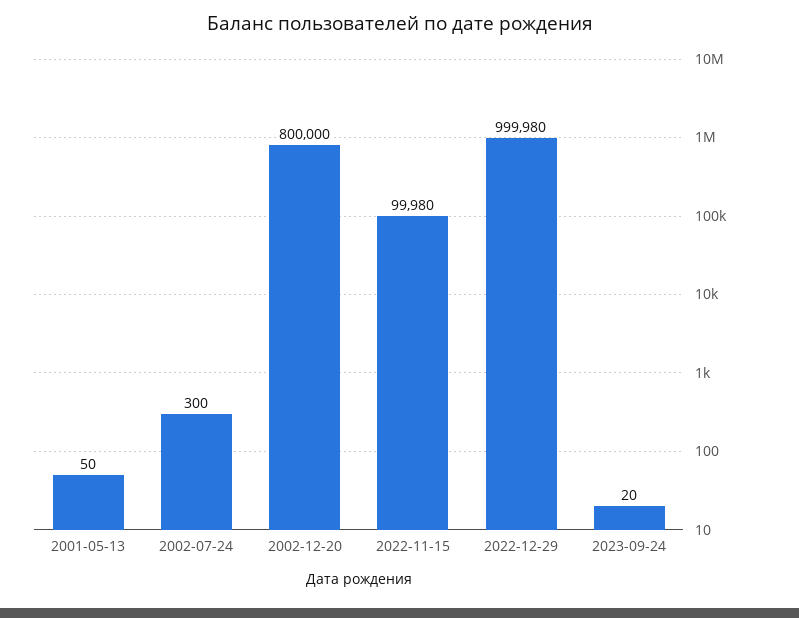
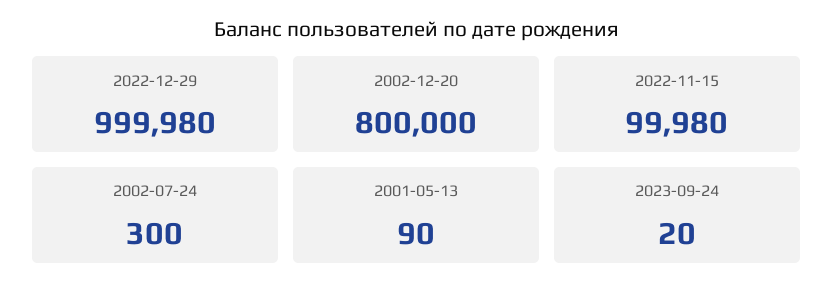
2001-05-13: 50 -> 90

